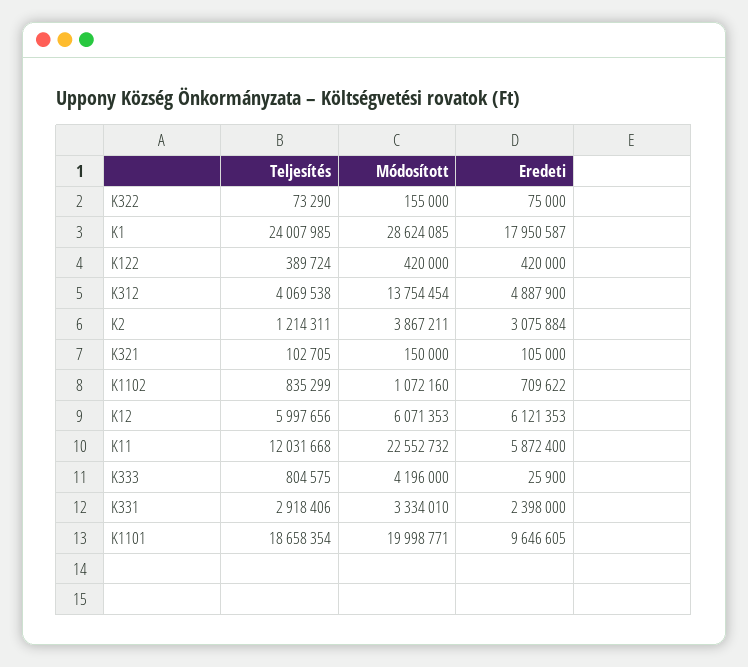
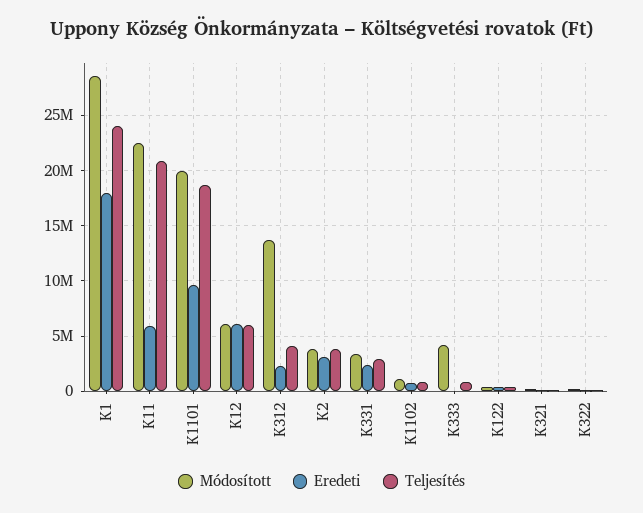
Eredeti, K312: 4887900 -> 2000000
Teljesítés, K2: 1214311 -> 4000000
Teljesítés, K11: 12031668 -> 21000000

